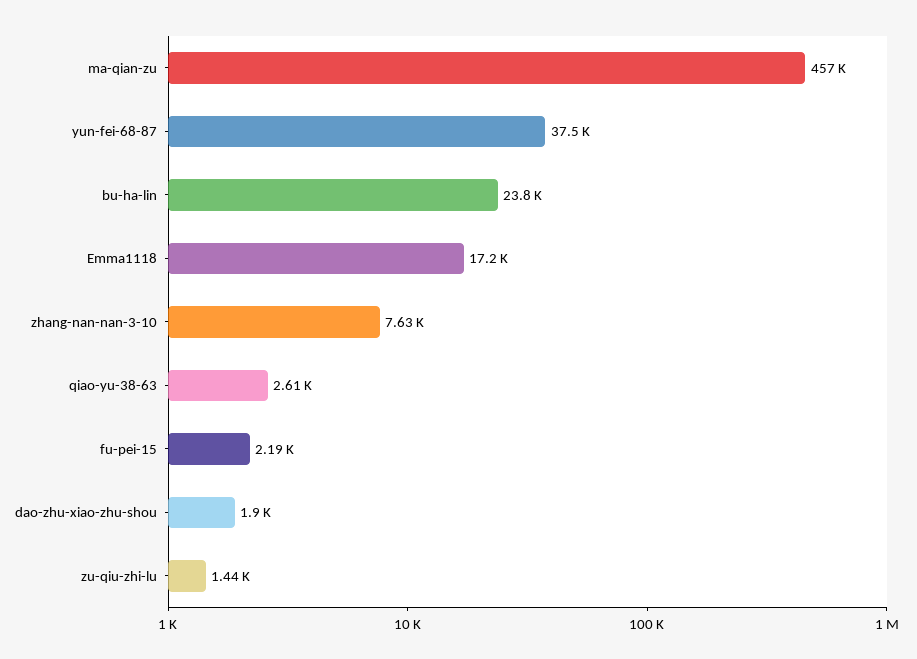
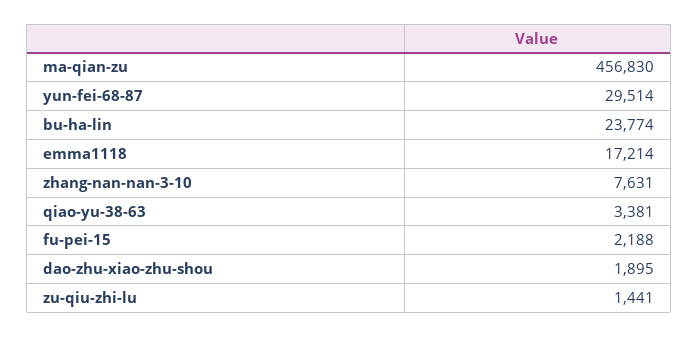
yun-fei-68-87: 37500 -> 29514
qiao-yu-38-63: 2610 -> 3381

